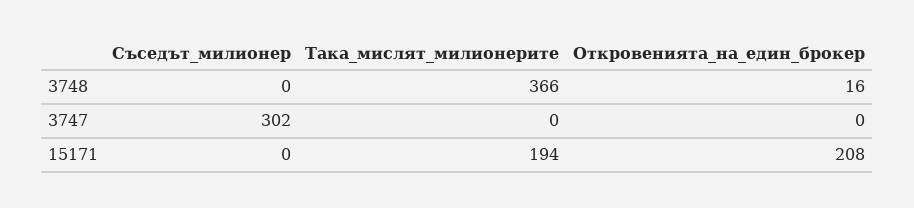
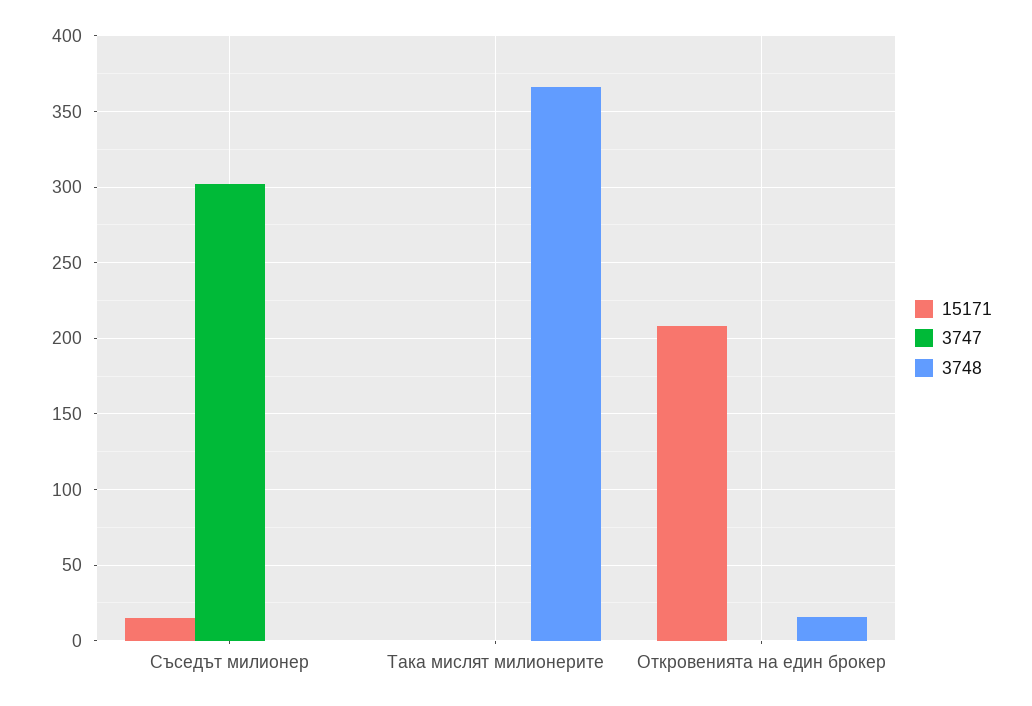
15171, Съседът_милионер: 0 -> 15
15171, Така_мислят_милионерите: 194 -> 0

